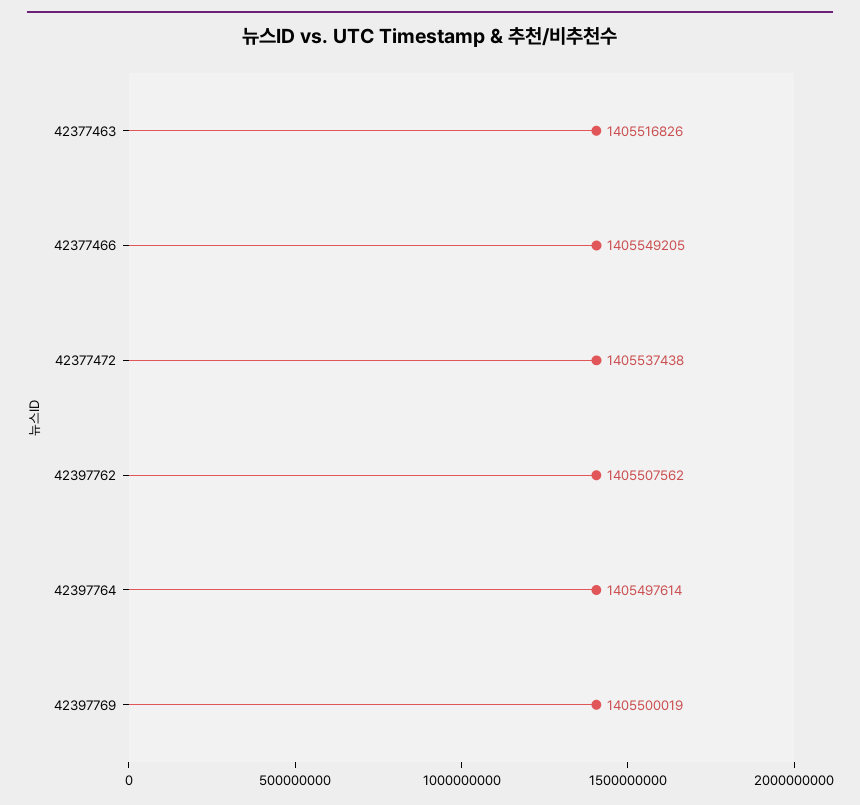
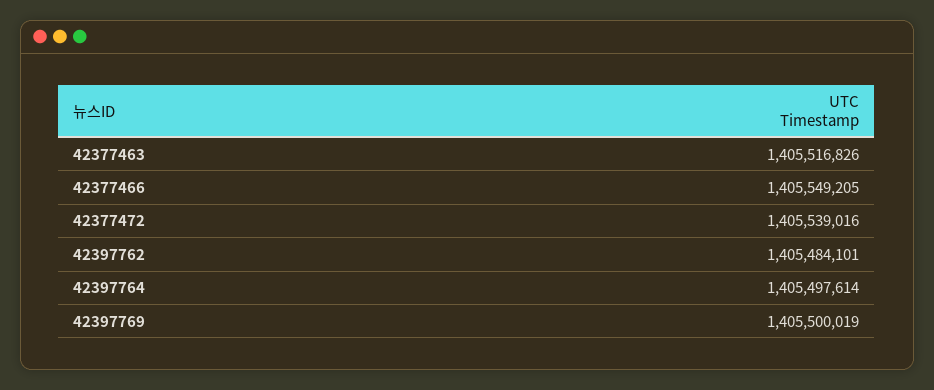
42377472: 1405537438 -> 1405539016
42397762: 1405507562 -> 1405484101

